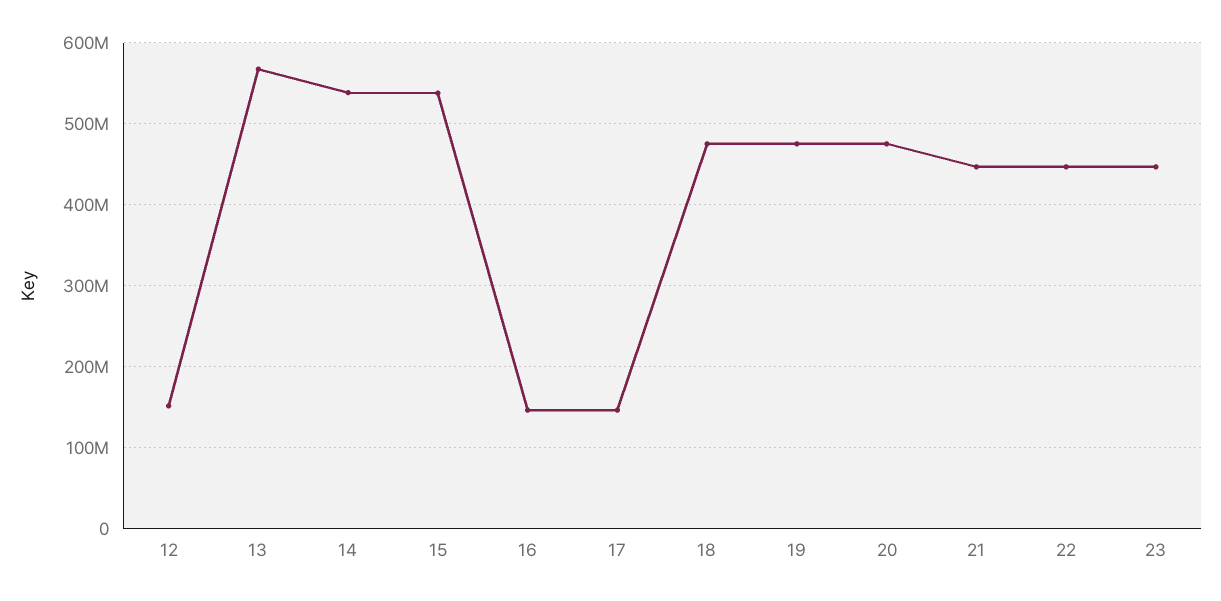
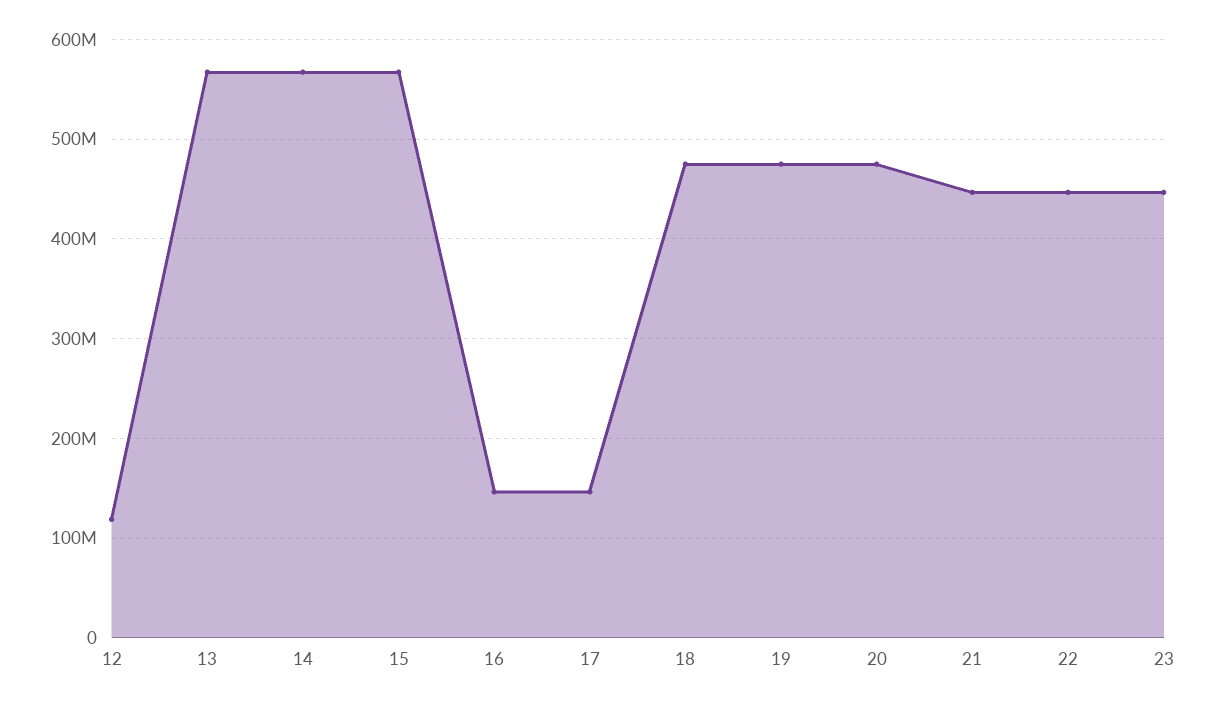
12: 150000000 -> 120000000
14: 540000000 -> 570000000
15: 540000000 -> 570000000

